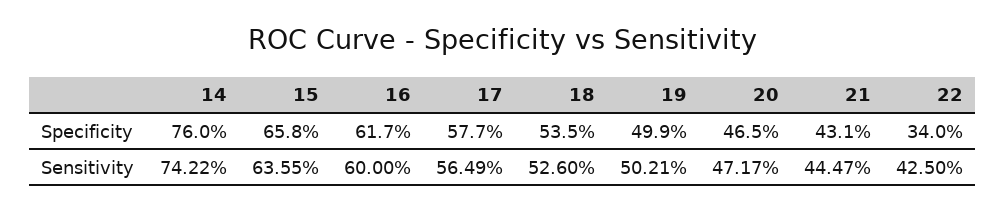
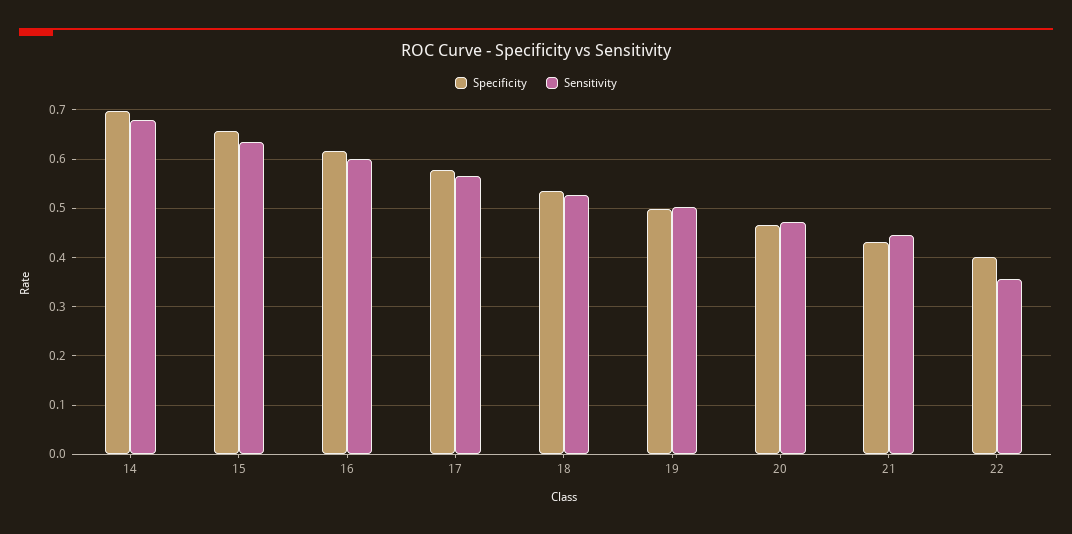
Specificity, 14: 0.76 -> 0.7
Specificity, 22: 0.34 -> 0.4
Sensitivity, 14: 0.7422 -> 0.68
Sensitivity, 22: 0.425 -> 0.36

